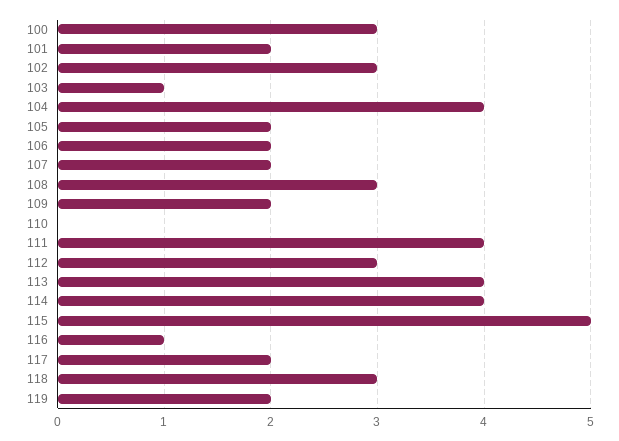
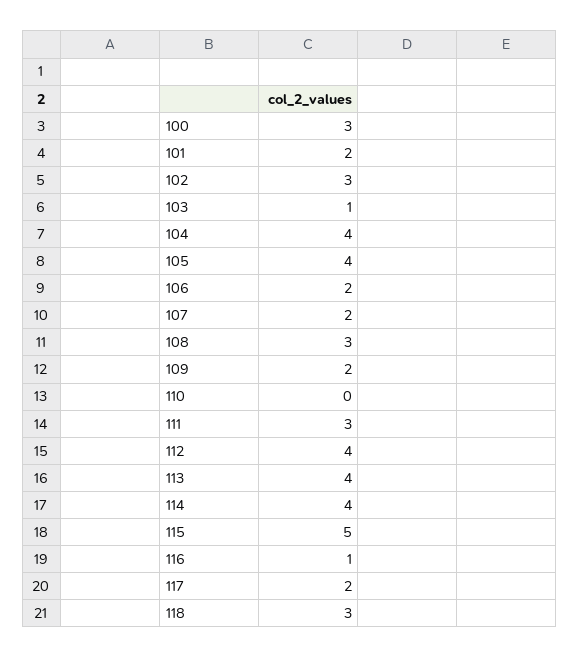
105: 2 -> 4
111: 4 -> 3
112: 3 -> 4
119: 2 -> none

